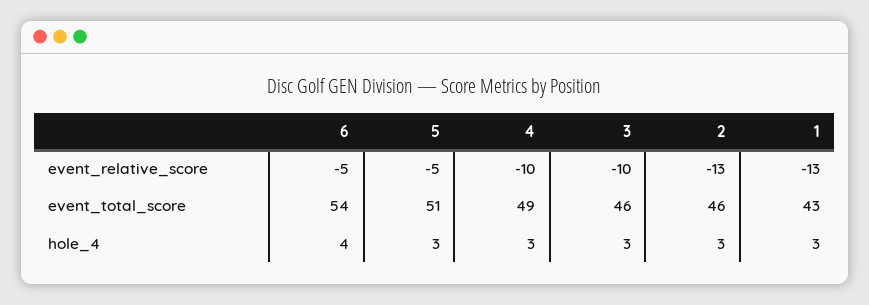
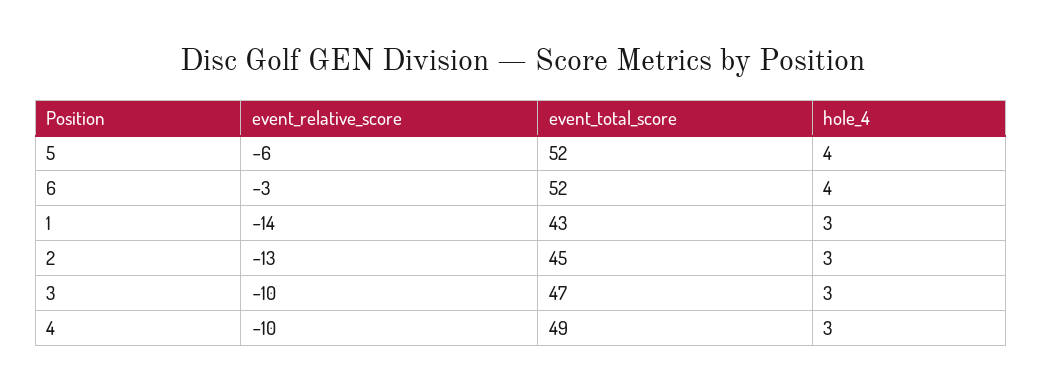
6, event_relative_score: -5 -> -3
5, event_relative_score: -5 -> -6
1, event_relative_score: -13 -> -14
6, event_total_score: 54 -> 52
5, event_total_score: 51 -> 52
3, event_total_score: 46 -> 47
2, event_total_score: 46 -> 45
5, hole_4: 3 -> 4

